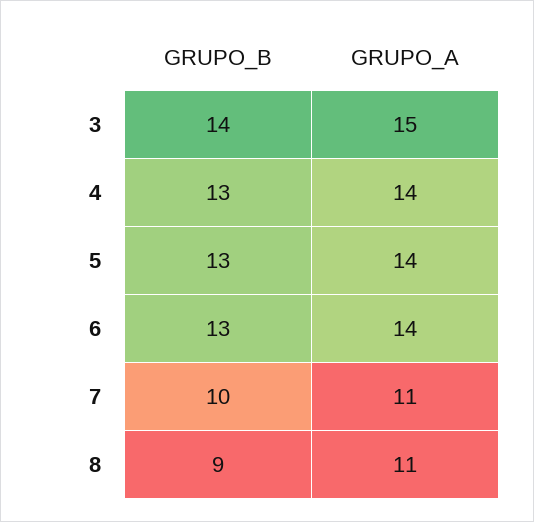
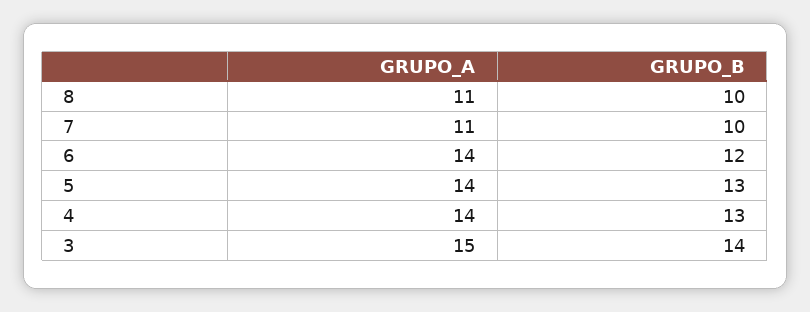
GRUPO_B, 6: 13 -> 12
GRUPO_B, 8: 9 -> 10

